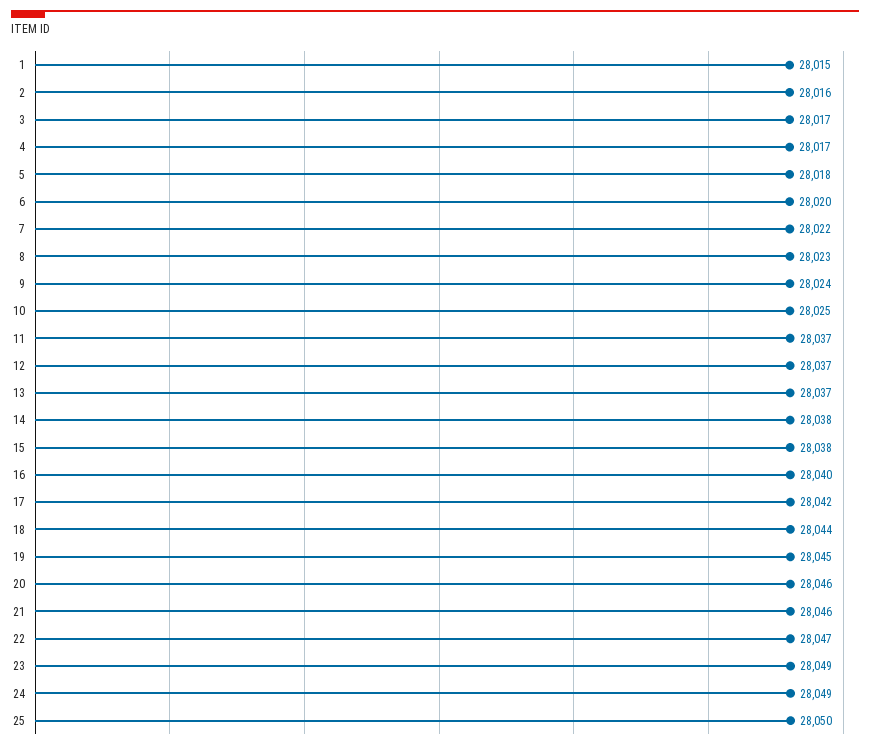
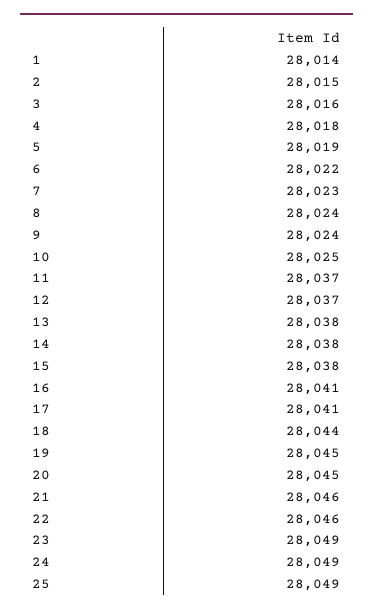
1: 28015 -> 28014
2: 28016 -> 28015
3: 28017 -> 28016
4: 28017 -> 28018
5: 28018 -> 28019
6: 28020 -> 28022
7: 28022 -> 28023
8: 28023 -> 28024
13: 28037 -> 28038
16: 28040 -> 28041
17: 28042 -> 28041
20: 28046 -> 28045
22: 28047 -> 28046
25: 28050 -> 28049

